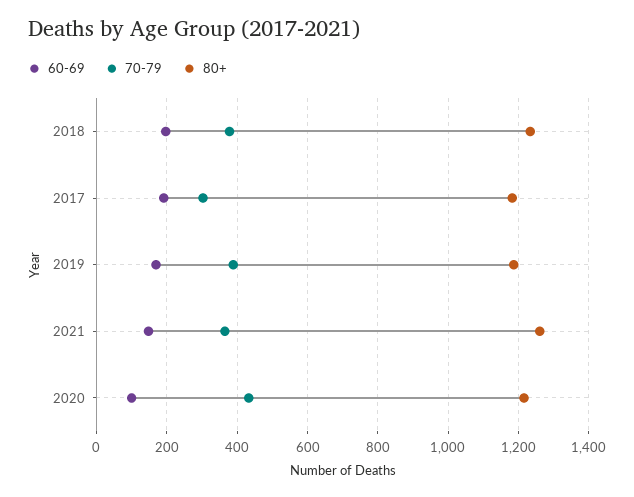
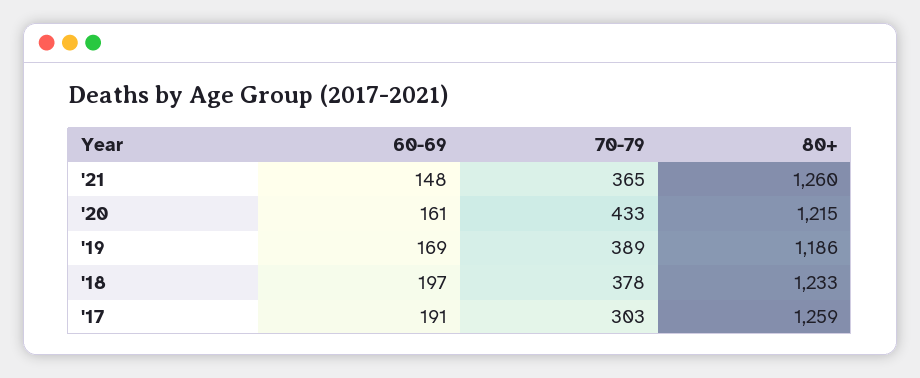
80+, 2017: 1180 -> 1259
60-69, 2020: 100 -> 161

